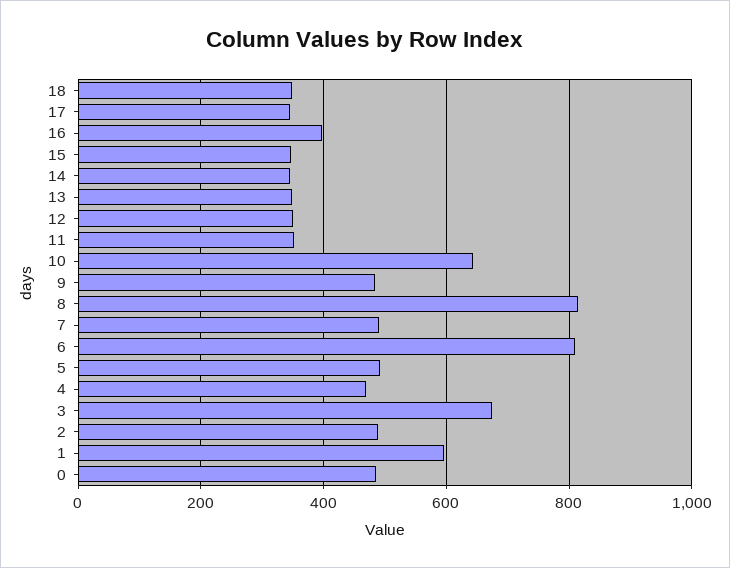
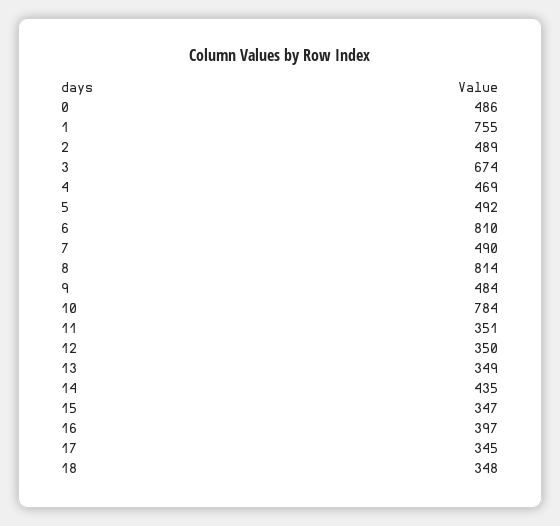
14: 340 -> 435
10: 640 -> 784
1: 600 -> 755

